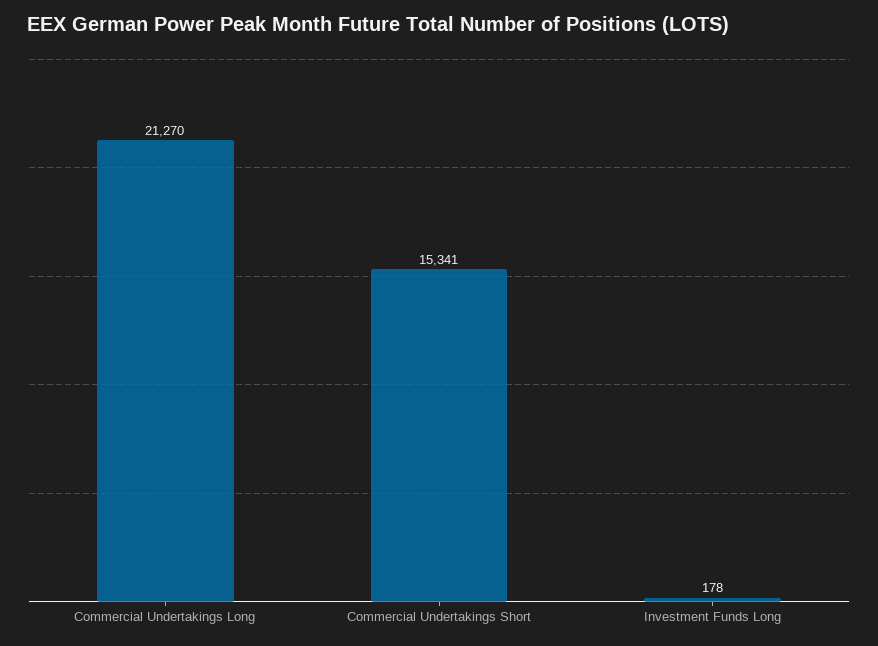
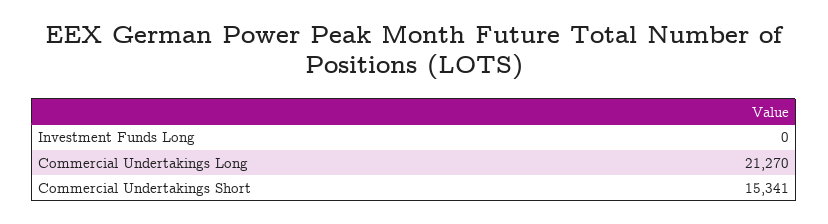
Investment Funds Long: 178 -> 0

